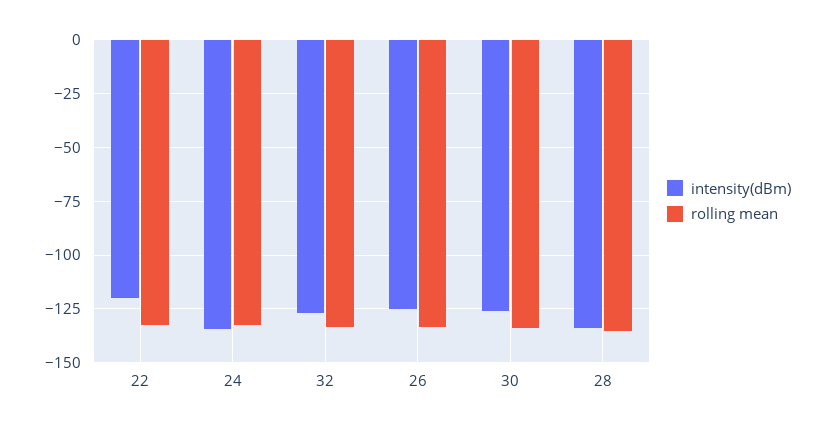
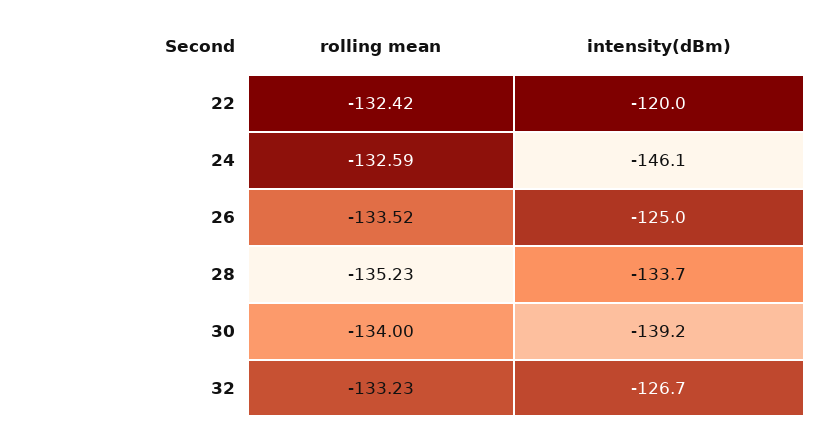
intensity(dBm), 24: -135 -> -146.1
intensity(dBm), 30: -125 -> -139.2

